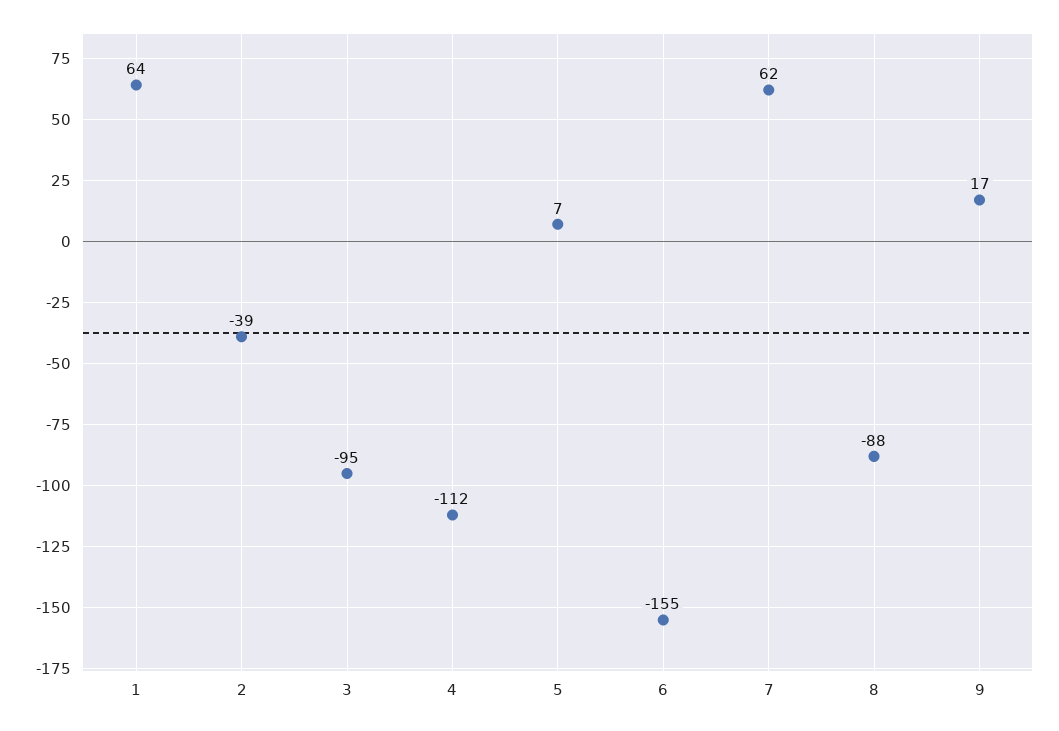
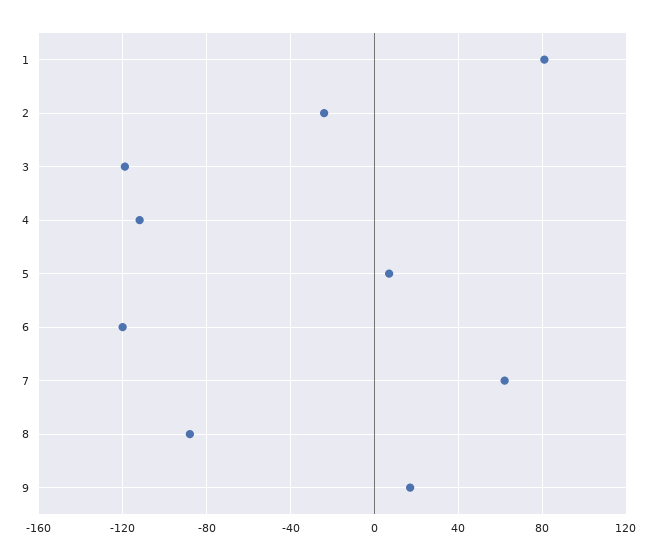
1: 64 -> 80
2: -39 -> -25
3: -95 -> -120
6: -155 -> -120

